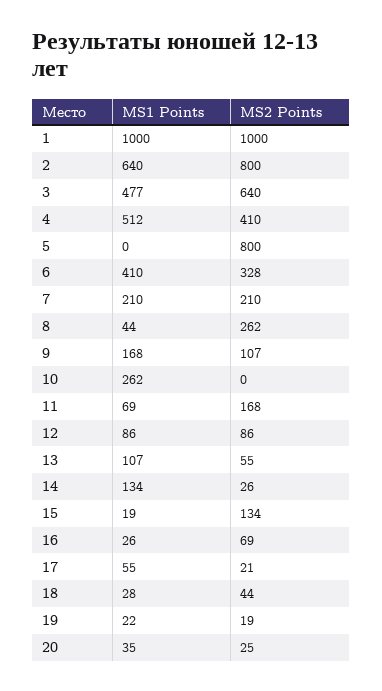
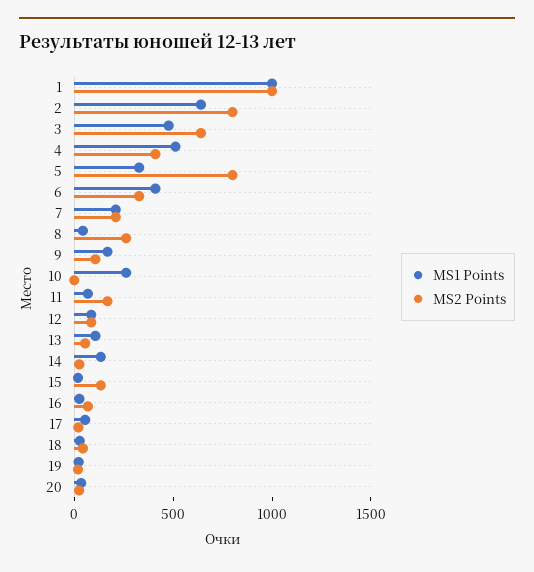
MS1 Points, 5: 0 -> 300

